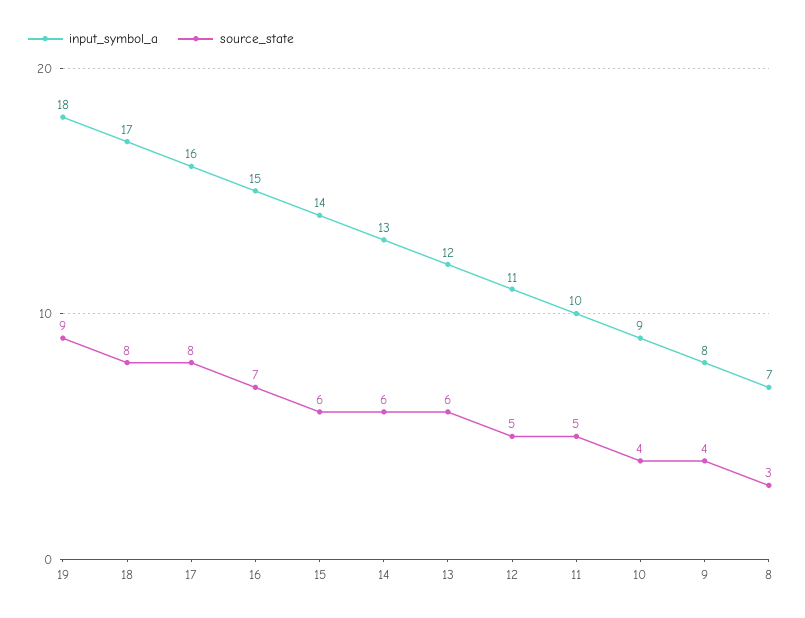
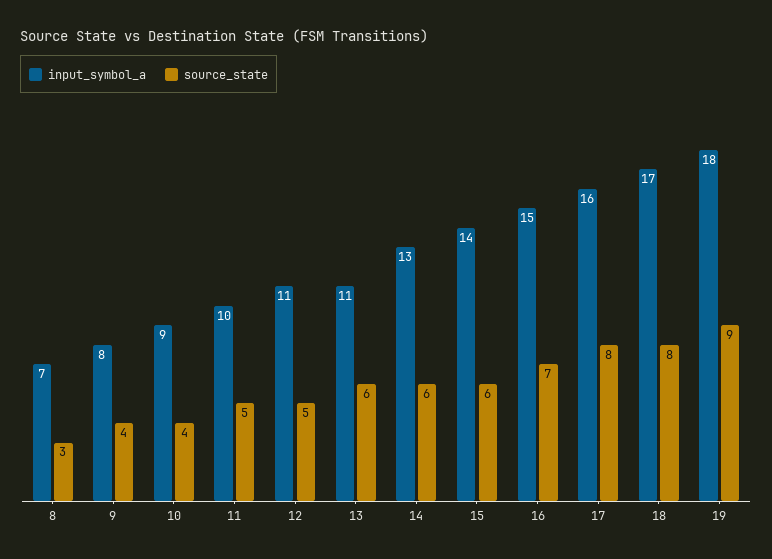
input_symbol_a, 13: 12 -> 11

